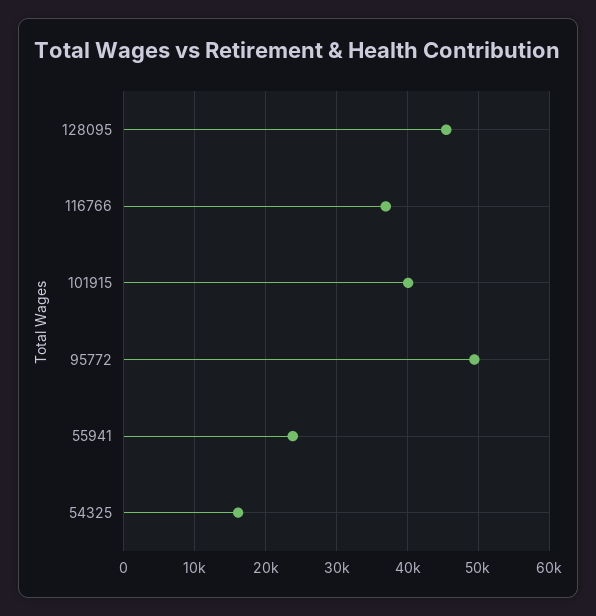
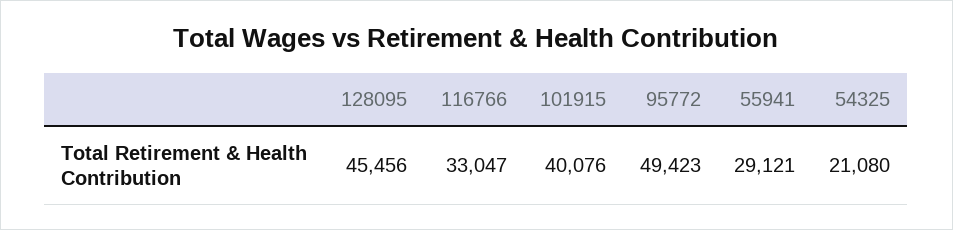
116766: 37000 -> 33047
55941: 24000 -> 29121
54325: 16000 -> 21080

